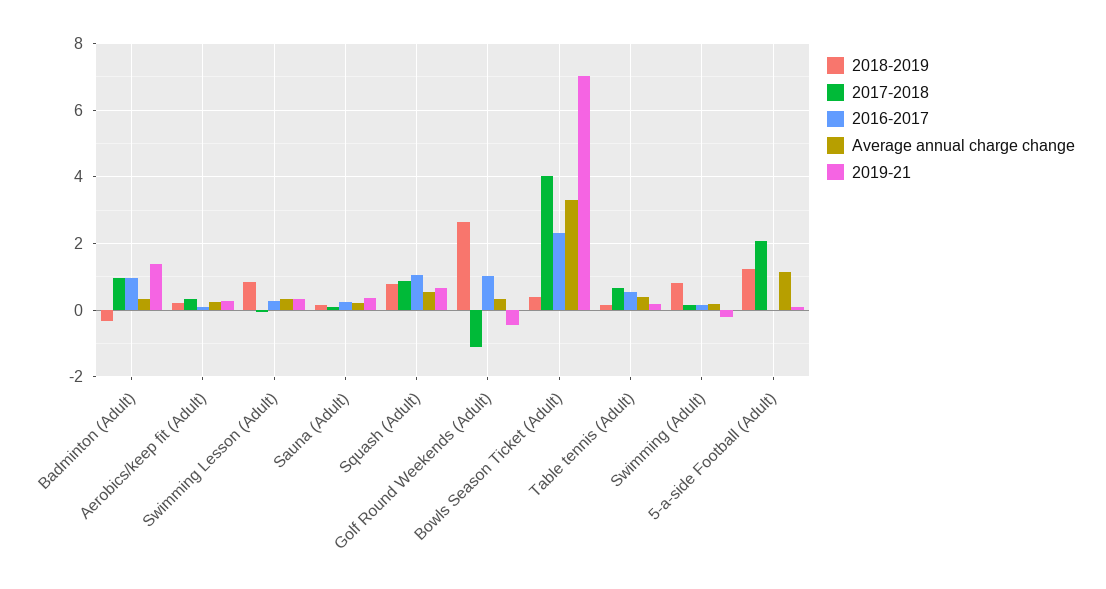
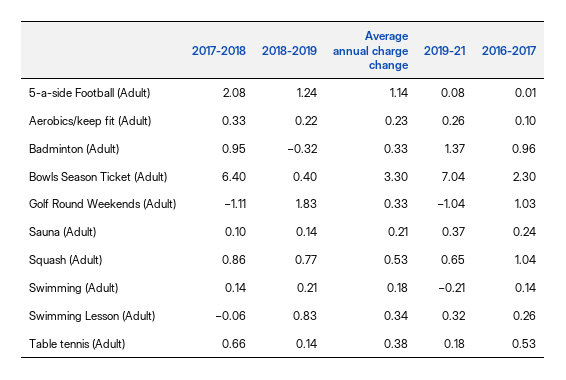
2018-2019, Golf Round Weekends (Adult): 2.6 -> 1.83
2019-21, Golf Round Weekends (Adult): -0.4 -> -1.04
2017-2018, Bowls Season Ticket (Adult): 4 -> 6.4
2018-2019, Swimming (Adult): 0.8 -> 0.21

